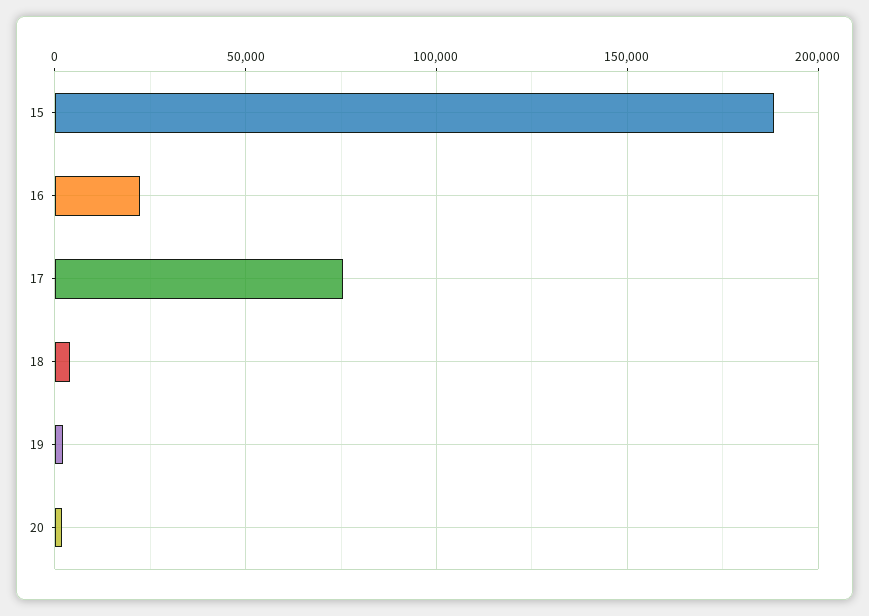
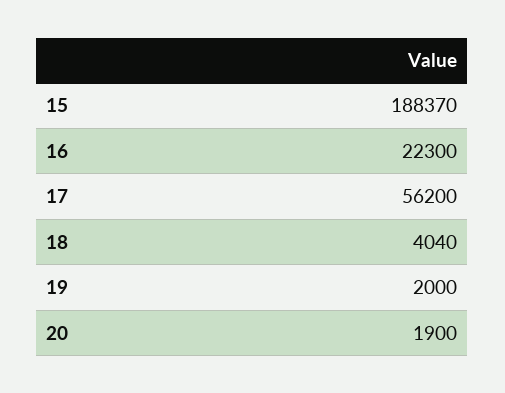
17: 75000 -> 56200

